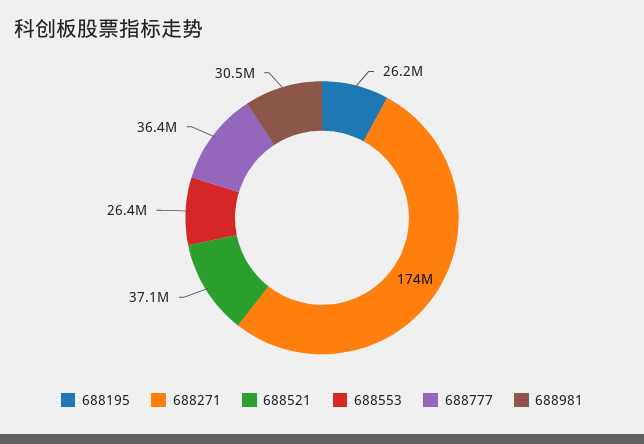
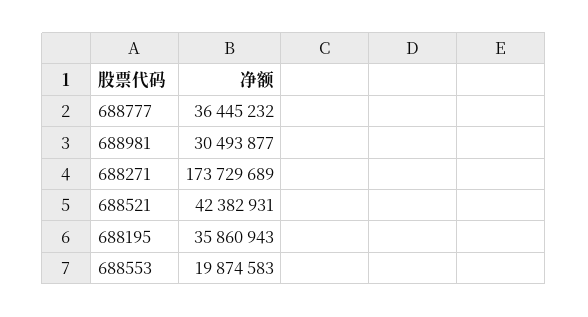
688195: 26200000 -> 35860943
688521: 37100000 -> 42382931
688553: 26400000 -> 19874583

